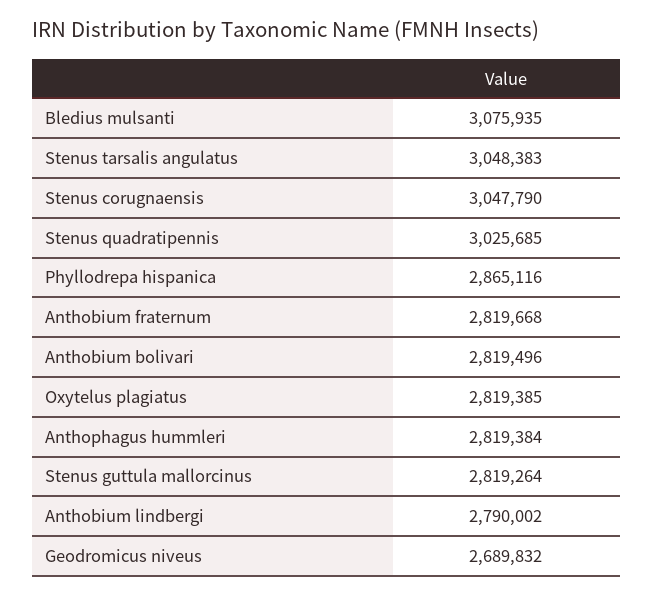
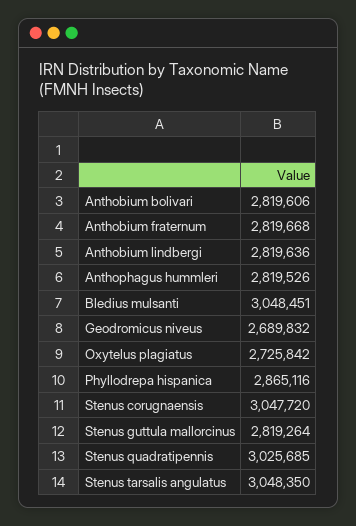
Bledius mulsanti: 3075935 -> 3048451
Stenus tarsalis angulatus: 3048383 -> 3048350
Stenus corugnaensis: 3047790 -> 3047720
Anthobium bolivari: 2819496 -> 2819606
Oxytelus plagiatus: 2819385 -> 2725842
Anthophagus hummleri: 2819384 -> 2819526
Anthobium lindbergi: 2790002 -> 2819636

